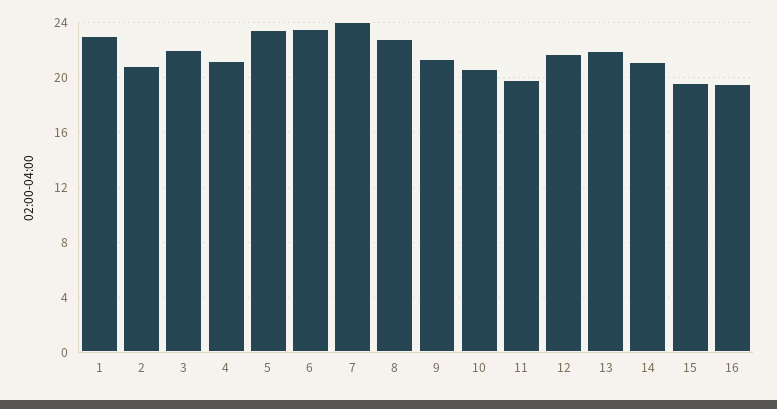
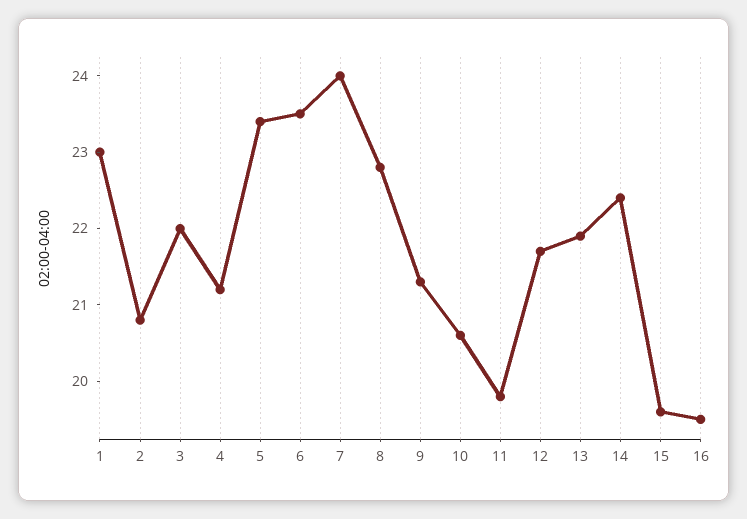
14: 21 -> 22.5

